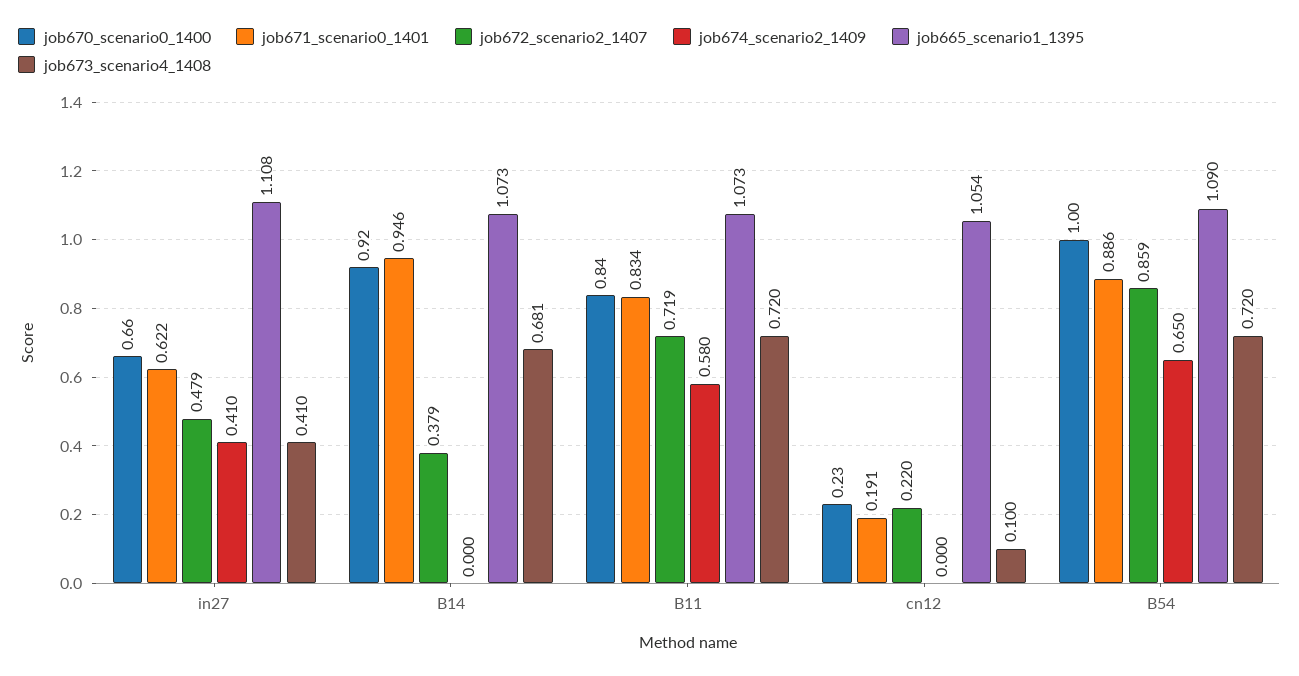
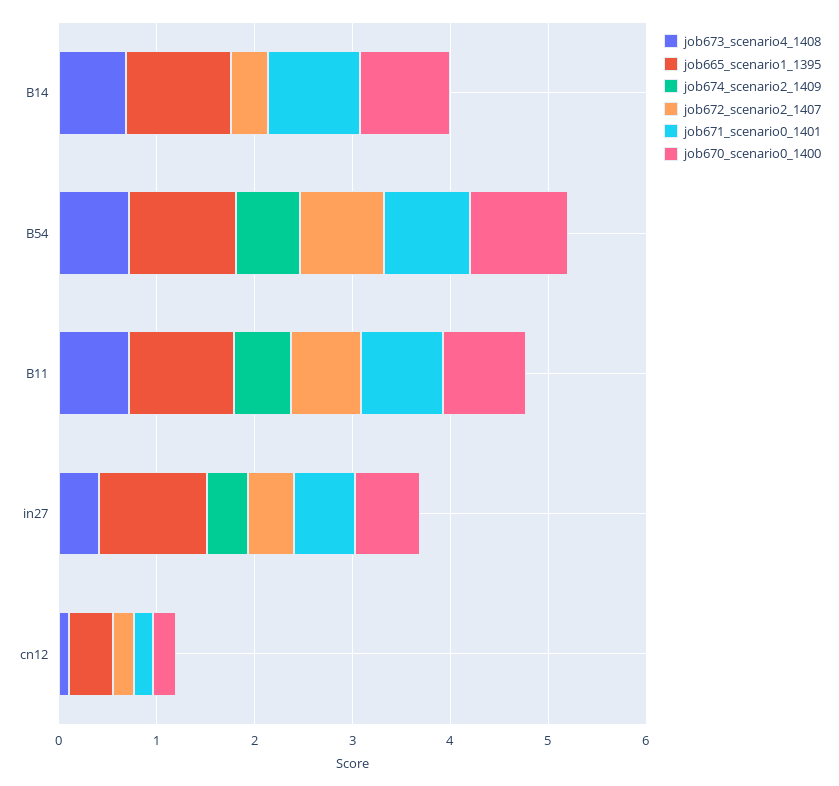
job665_scenario1_1395, cn12: 1.054 -> 0.4

